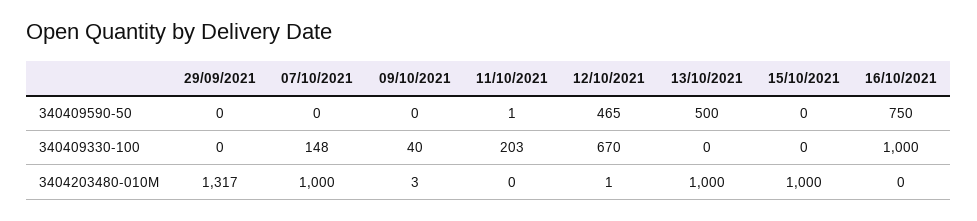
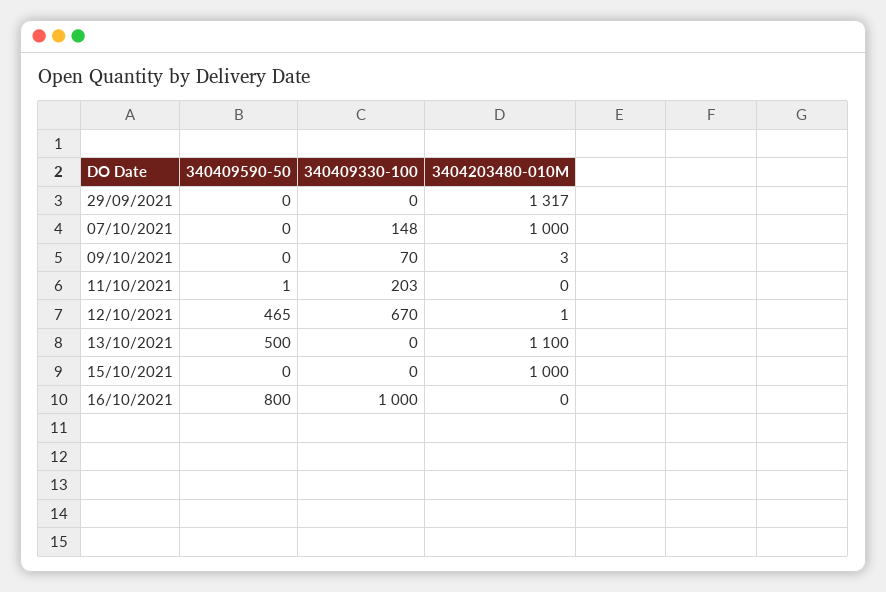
16/10/2021, 340409590-50: 750 -> 800
09/10/2021, 340409330-100: 40 -> 70
13/10/2021, 3404203480-010M: 1000 -> 1100

